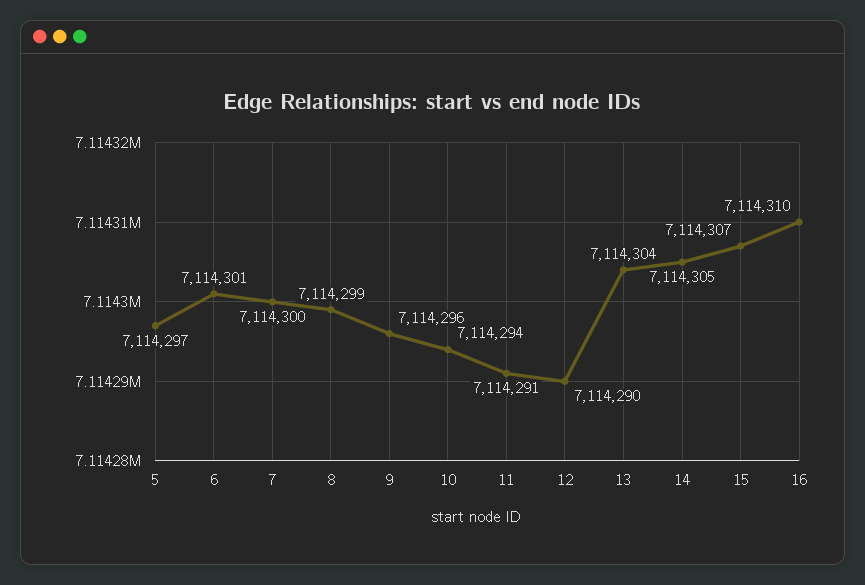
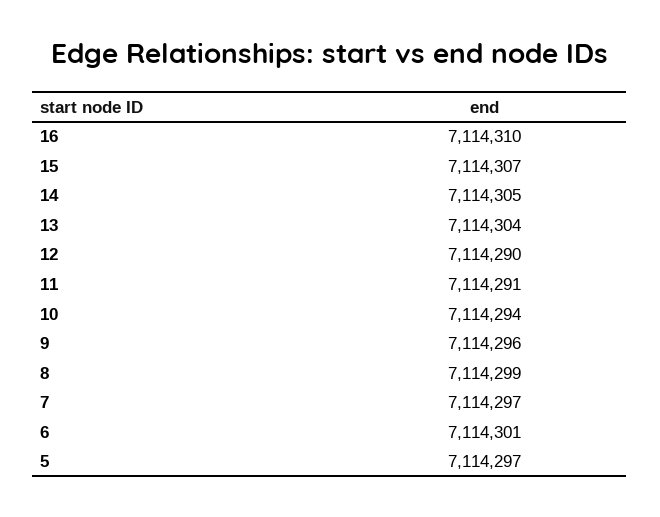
7: 7114300 -> 7114297

